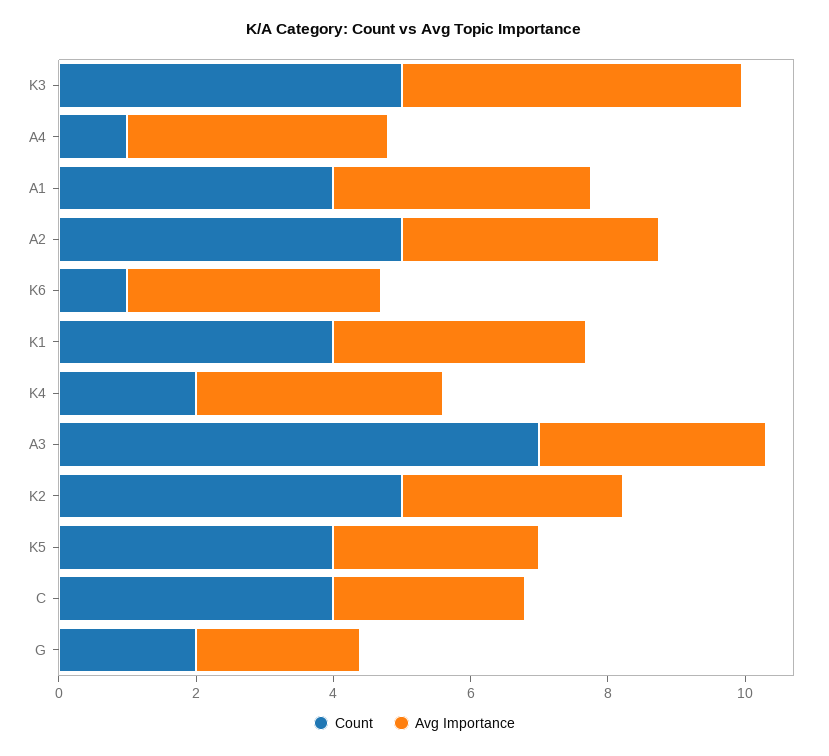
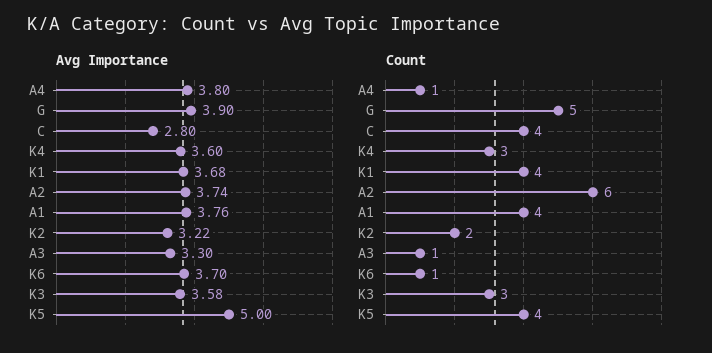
Count, K3: 5 -> 3
Avg Importance, K3: 5 -> 3.58
Count, A2: 5 -> 6
Count, K4: 2 -> 3
Count, A3: 7 -> 1
Count, K2: 5 -> 2
Avg Importance, K5: 3 -> 5
Count, G: 2 -> 5
Avg Importance, G: 2.5 -> 3.9

